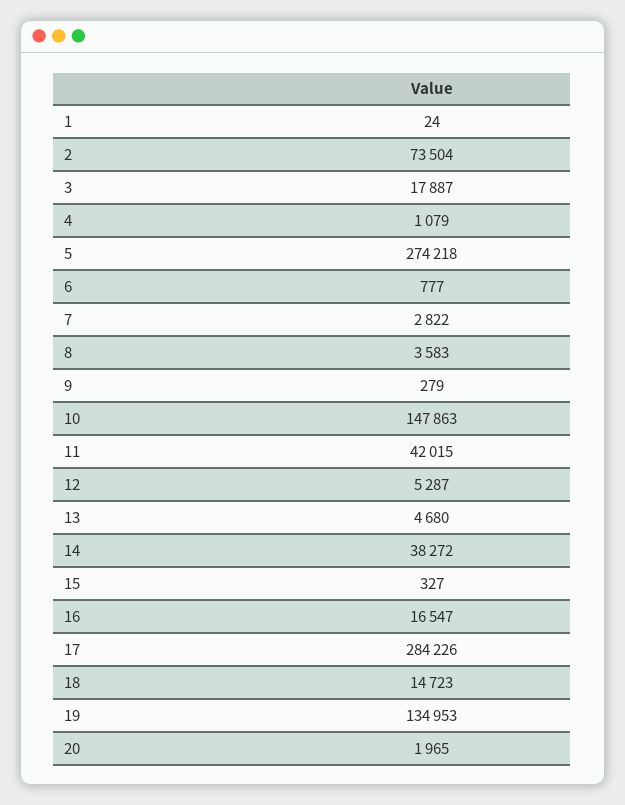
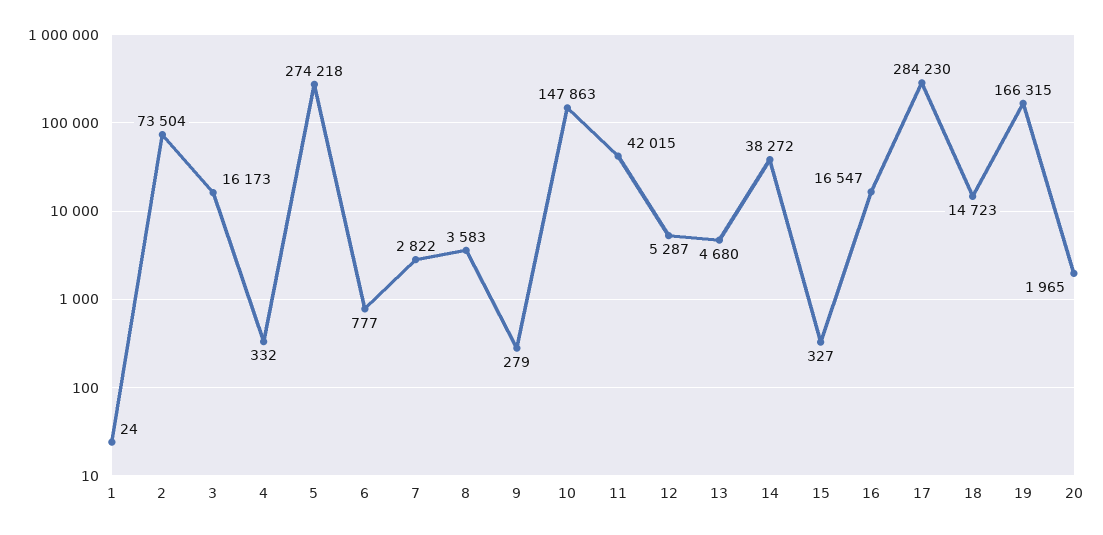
3: 17887 -> 16173
4: 1079 -> 332
17: 284226 -> 284230
19: 134953 -> 166315

